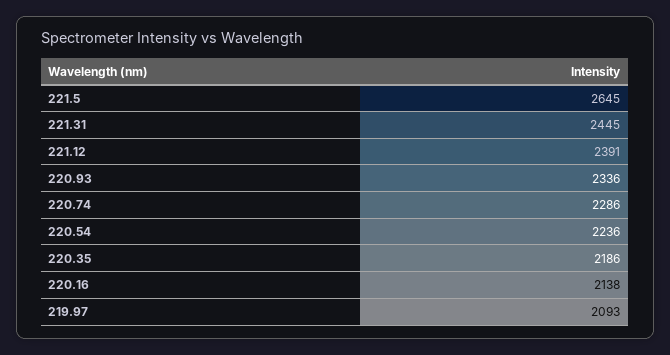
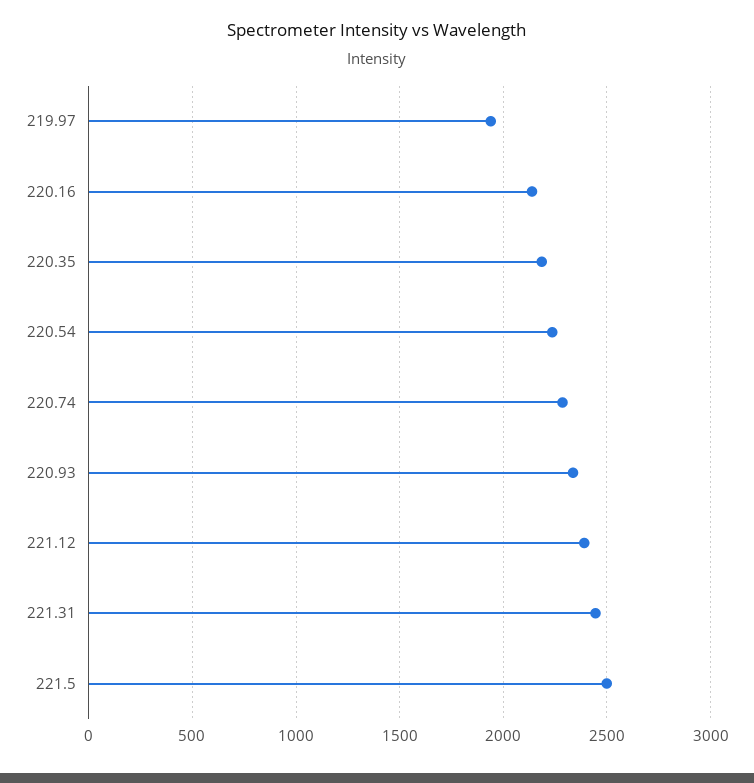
221.5: 2645 -> 2500
219.97: 2093 -> 1950

